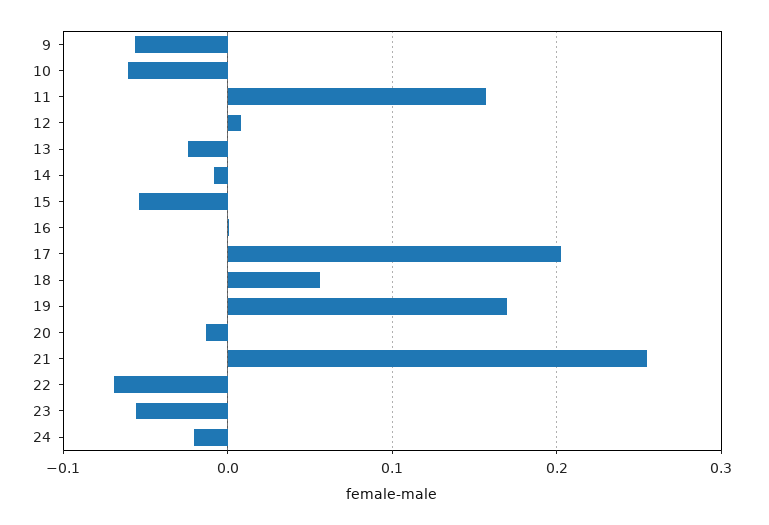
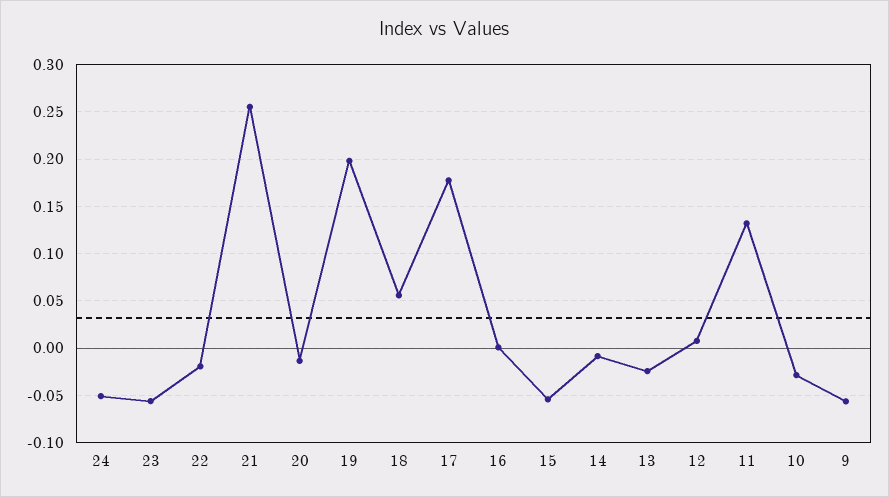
10: -0.06 -> -0.03
11: 0.16 -> 0.13
17: 0.2 -> 0.18
19: 0.17 -> 0.2
22: -0.07 -> -0.02
24: -0.02 -> -0.05

